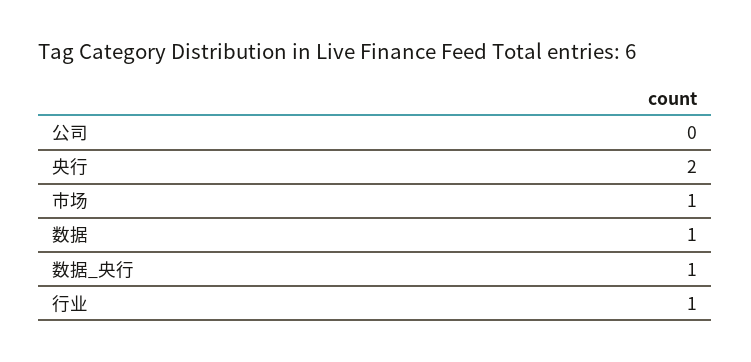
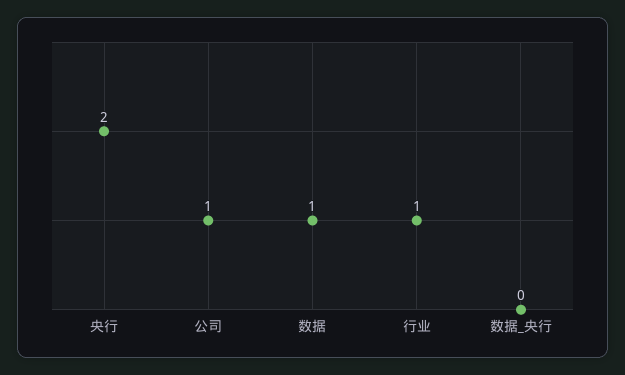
公司: 0 -> 1
市场: 1 -> none
数据_央行: 1 -> 0

